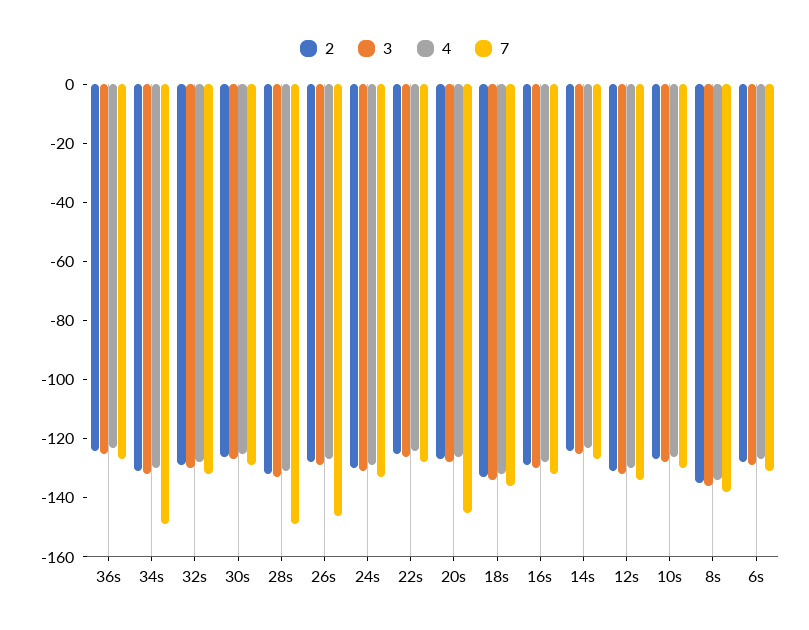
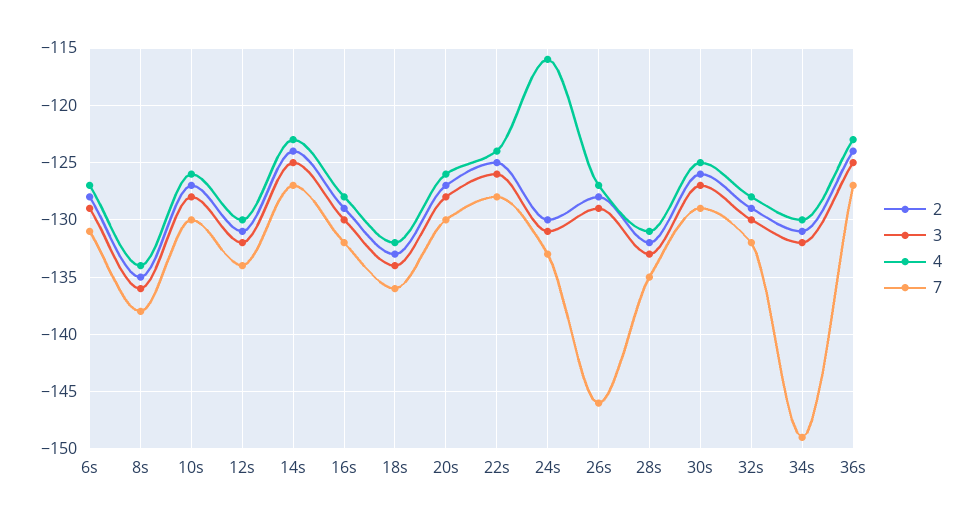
7, 28s: -150 -> -135
4, 24s: -130 -> -116
7, 20s: -145 -> -130

